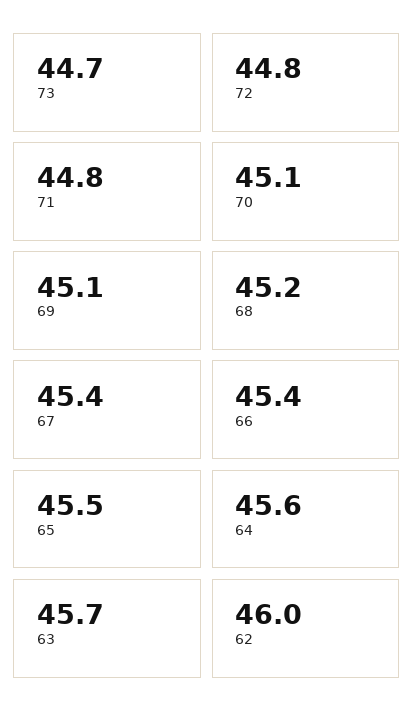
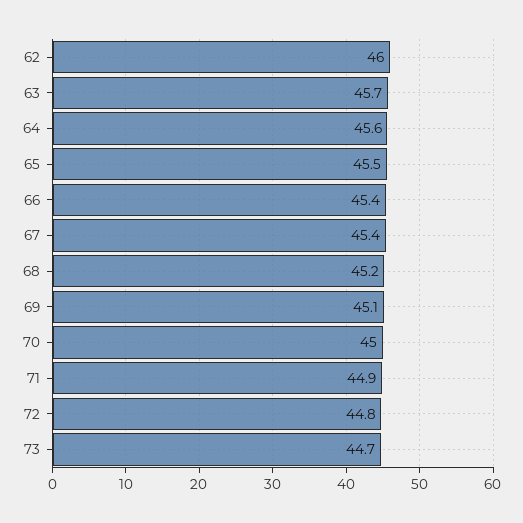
71: 44.8 -> 44.9
70: 45.1 -> 45

